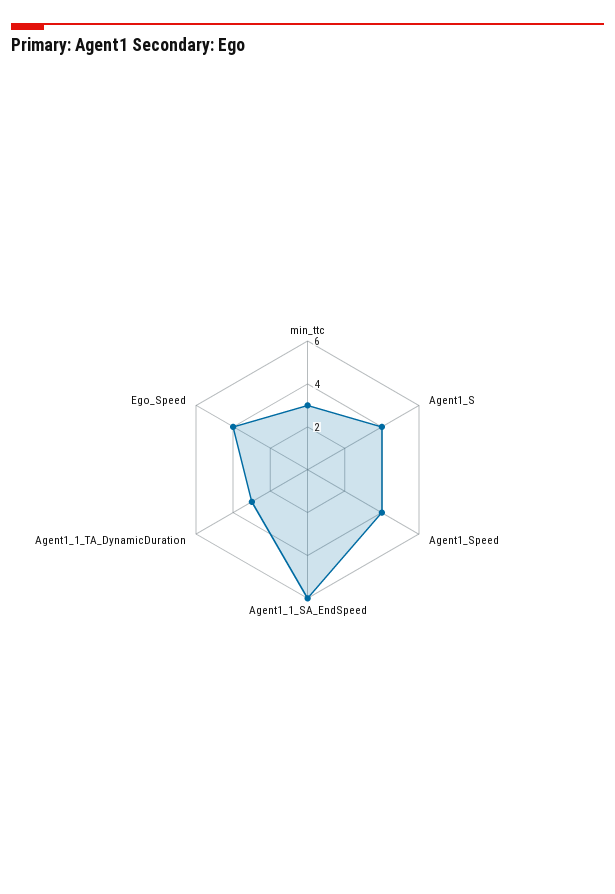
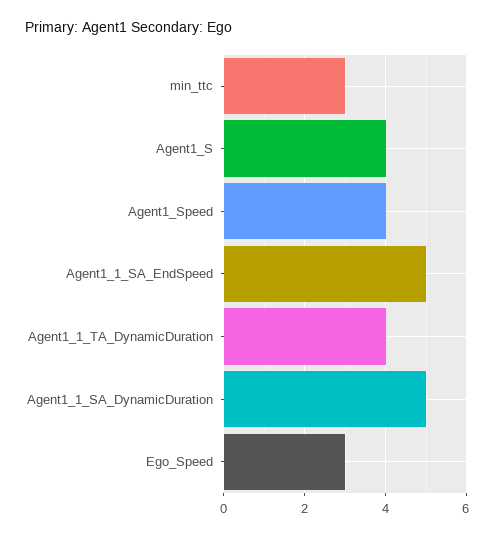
Agent1_1_SA_EndSpeed: 6 -> 5
Agent1_1_TA_DynamicDuration: 3 -> 4
Ego_Speed: 4 -> 3
Agent1_1_SA_DynamicDuration: none -> 5

